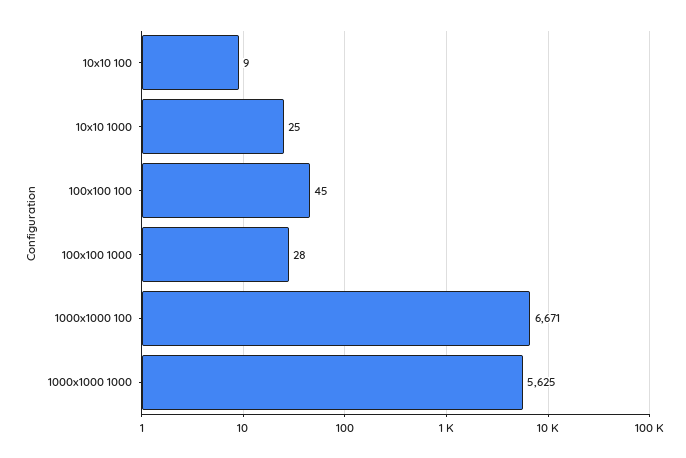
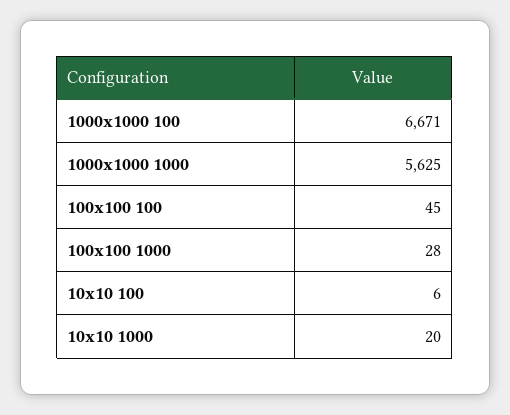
10x10 100: 9 -> 6
10x10 1000: 25 -> 20

